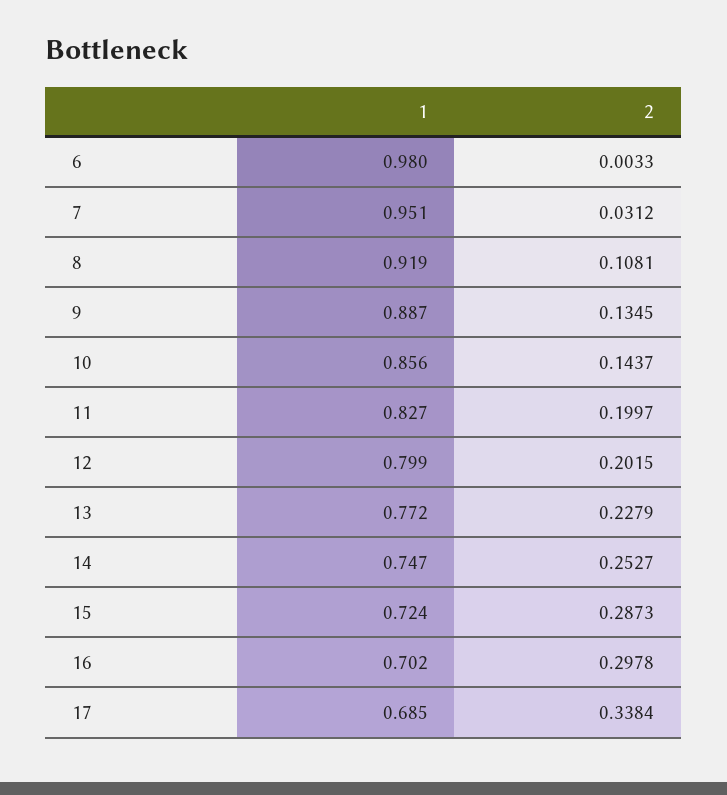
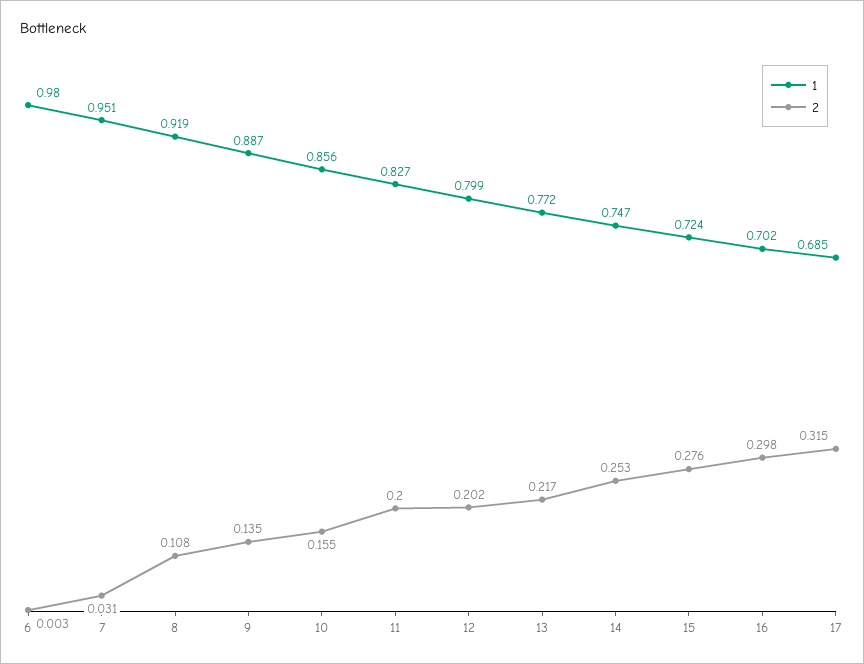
2, 10: 0.1437 -> 0.155
2, 13: 0.2279 -> 0.217
2, 15: 0.2873 -> 0.276
2, 17: 0.3384 -> 0.315

